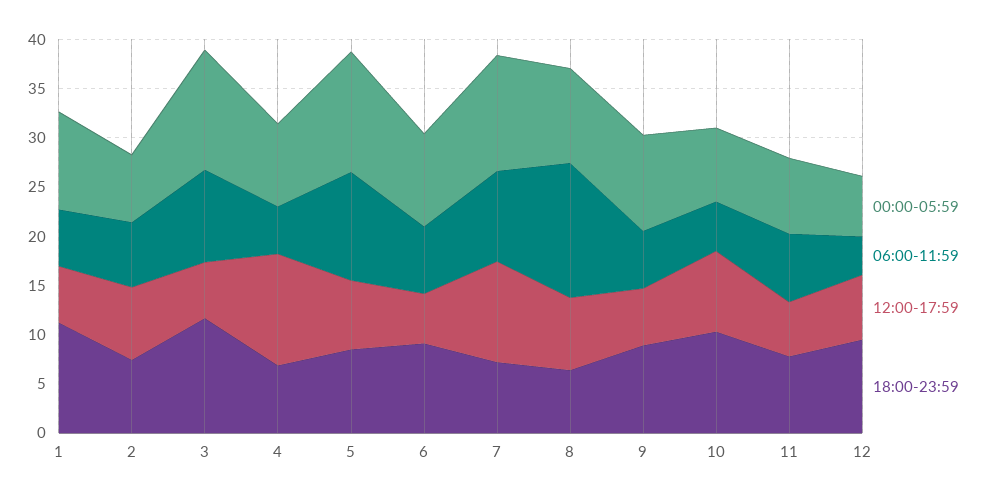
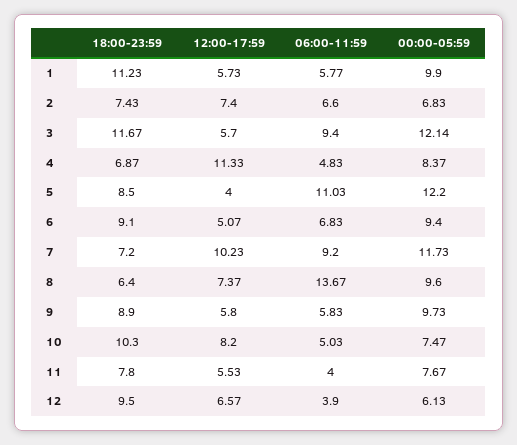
12:00-17:59, 5: 7 -> 4
06:00-11:59, 11: 7 -> 4

